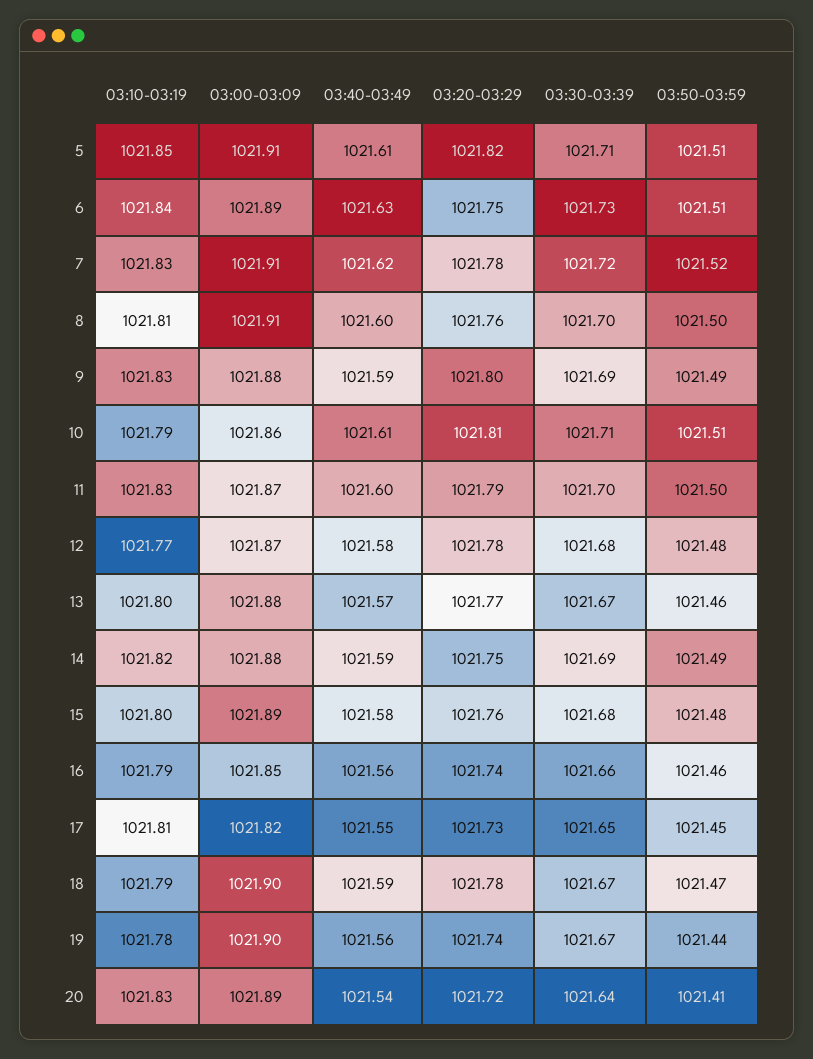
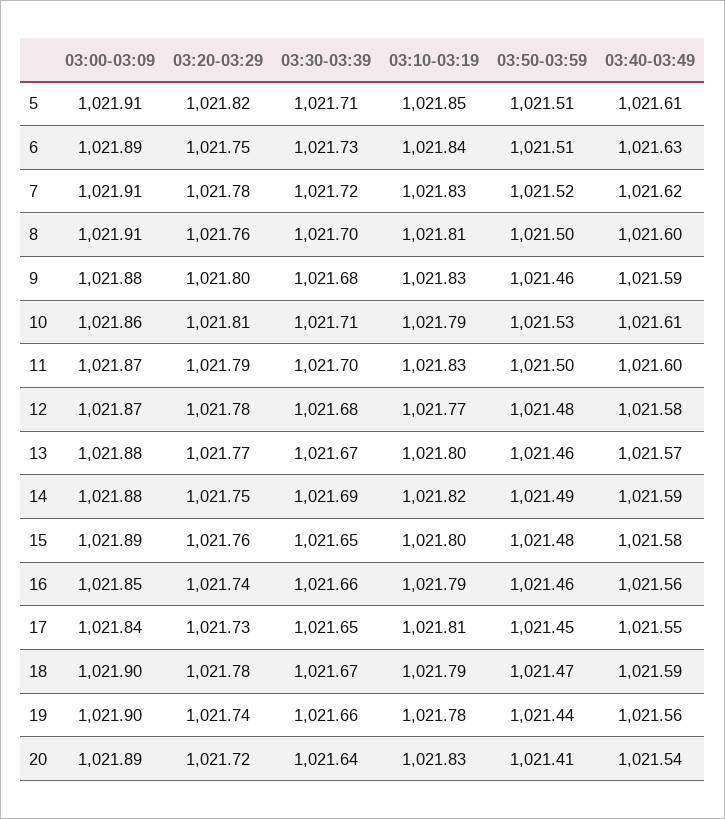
03:30-03:39, 9: 1021.69 -> 1021.68
03:50-03:59, 9: 1021.49 -> 1021.46
03:50-03:59, 10: 1021.51 -> 1021.53
03:30-03:39, 15: 1021.68 -> 1021.65
03:00-03:09, 17: 1021.82 -> 1021.84
03:30-03:39, 19: 1021.67 -> 1021.66

